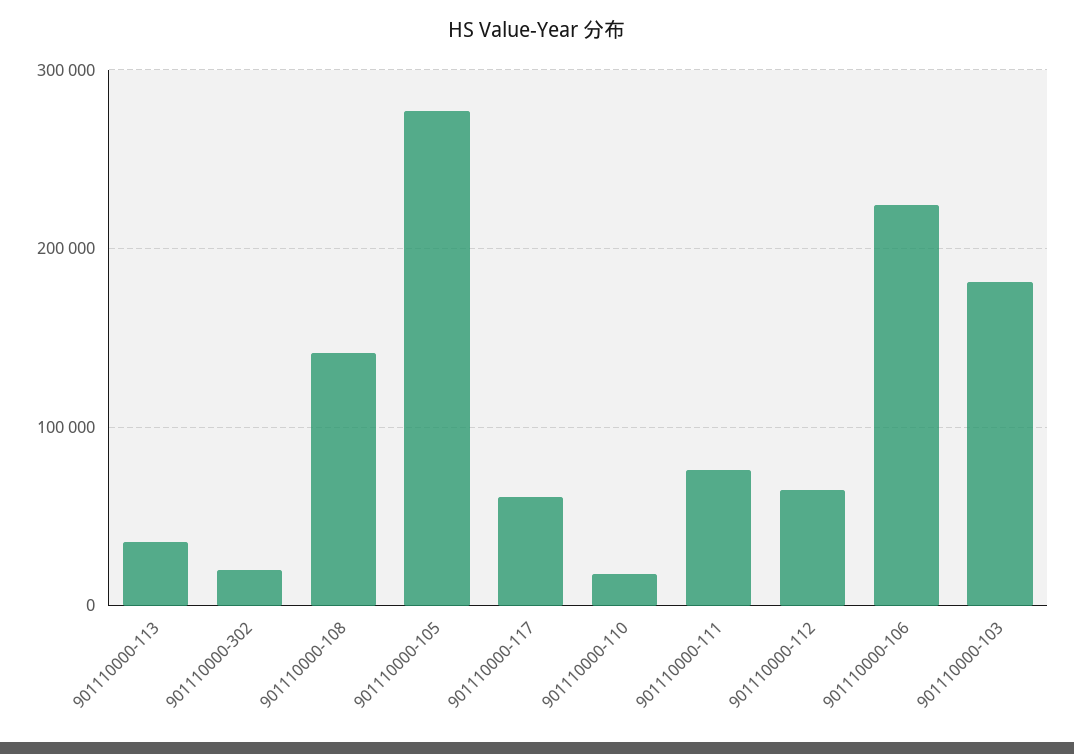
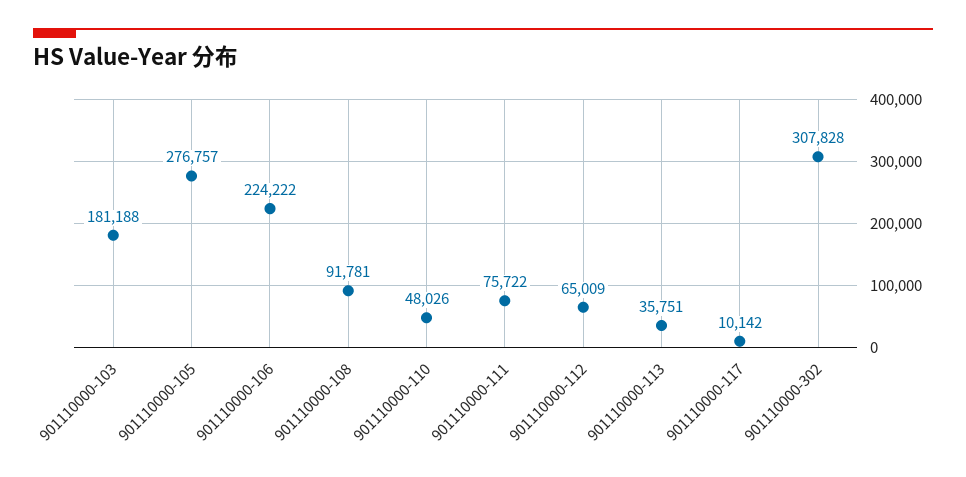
901110000-302: 20000 -> 307828
901110000-108: 140000 -> 91781
901110000-117: 60000 -> 10142
901110000-110: 20000 -> 48026

